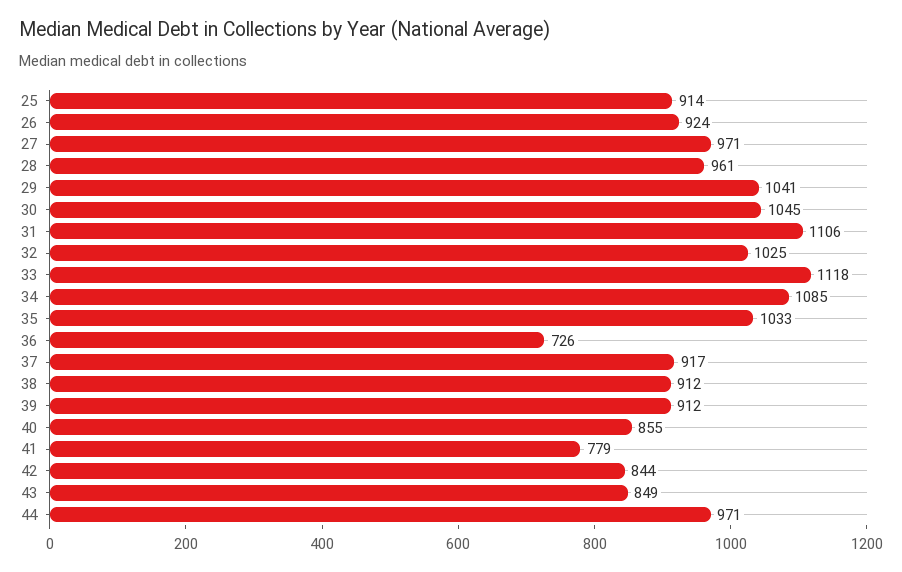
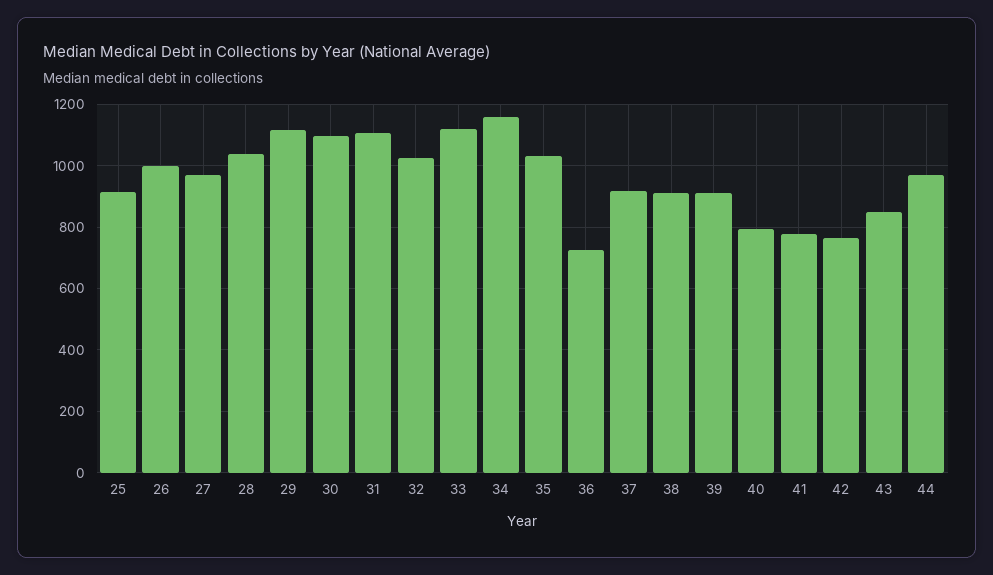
26: 924 -> 1000
28: 961 -> 1040
29: 1041 -> 1120
30: 1045 -> 1100
34: 1085 -> 1160
40: 855 -> 800
42: 844 -> 760

